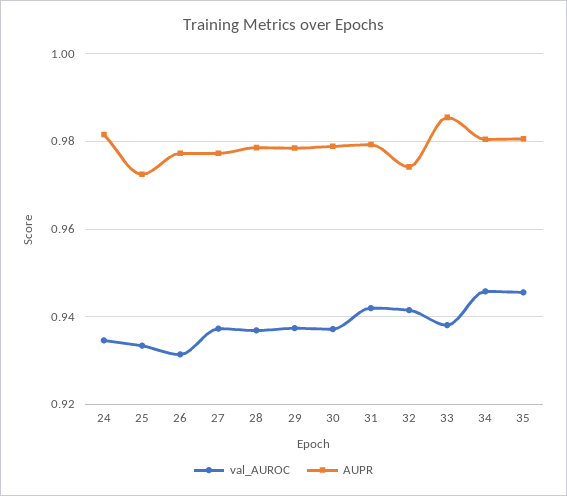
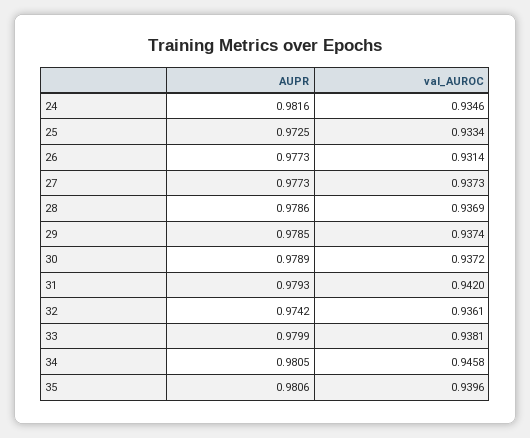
val_AUROC, 32: 0.942 -> 0.9361
AUPR, 33: 0.986 -> 0.9799
val_AUROC, 35: 0.946 -> 0.9396

